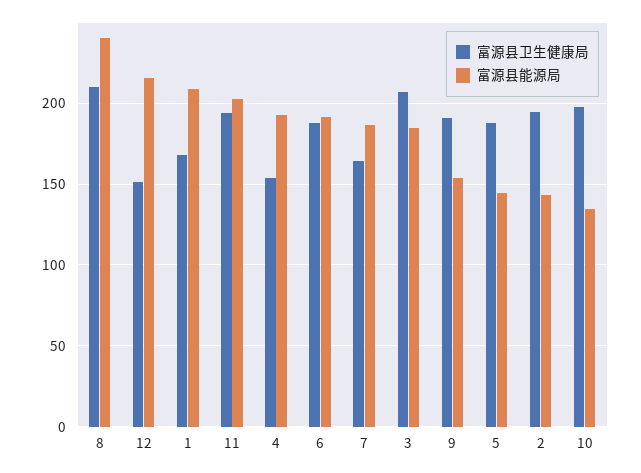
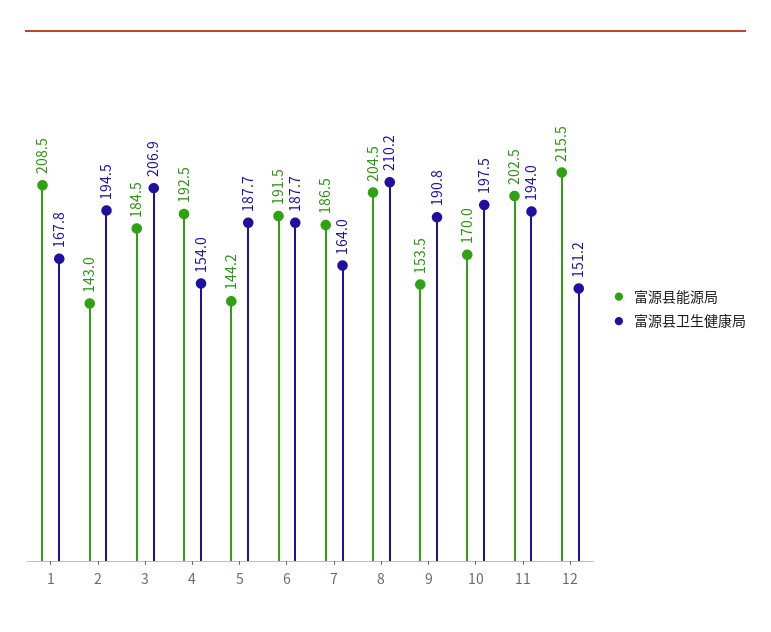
富源县能源局, 8: 240 -> 204.5
富源县能源局, 10: 135 -> 170

